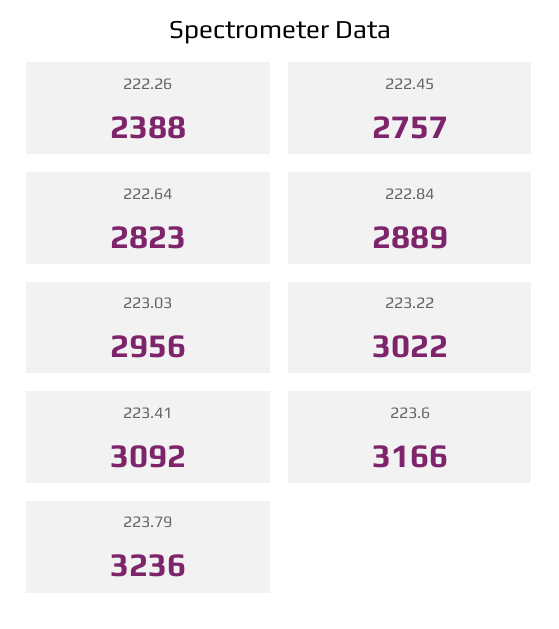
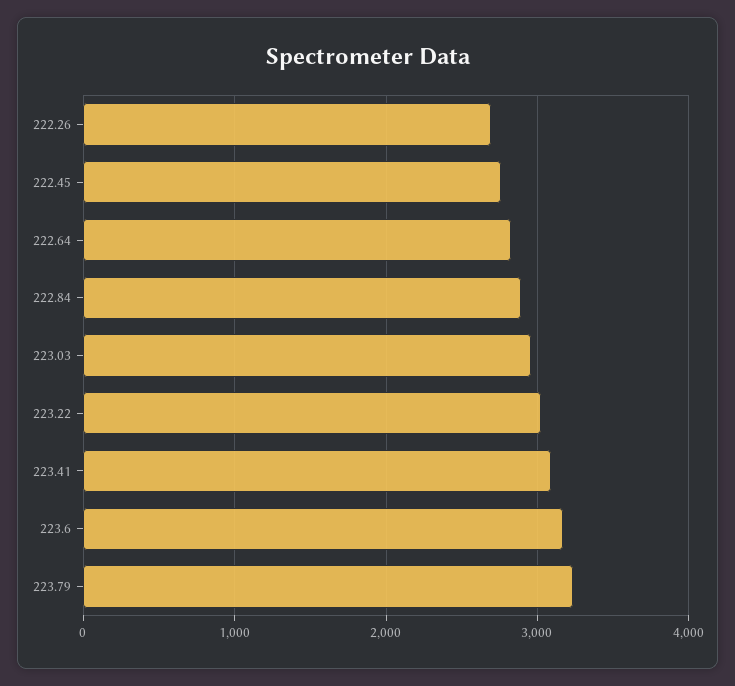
222.26: 2388 -> 2700

